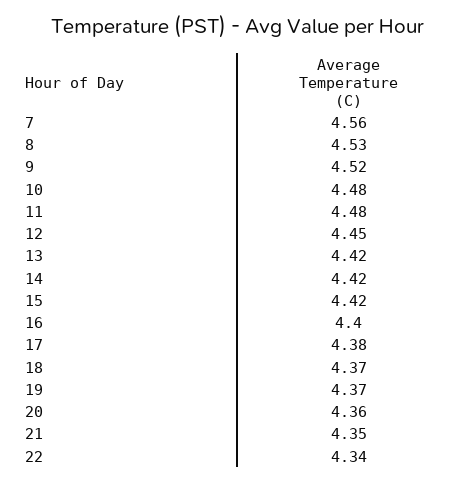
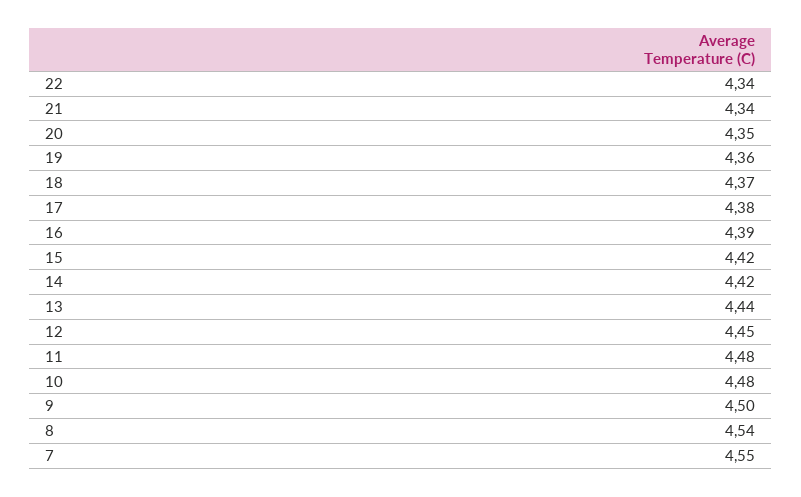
7: 4.56 -> 4.55
8: 4.53 -> 4.54
9: 4.52 -> 4.5
13: 4.42 -> 4.44
16: 4.4 -> 4.39
19: 4.37 -> 4.36
20: 4.36 -> 4.35
21: 4.35 -> 4.34

